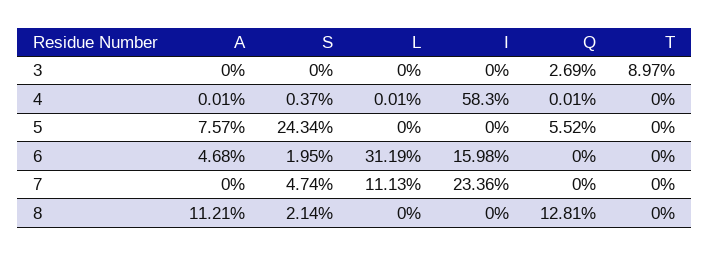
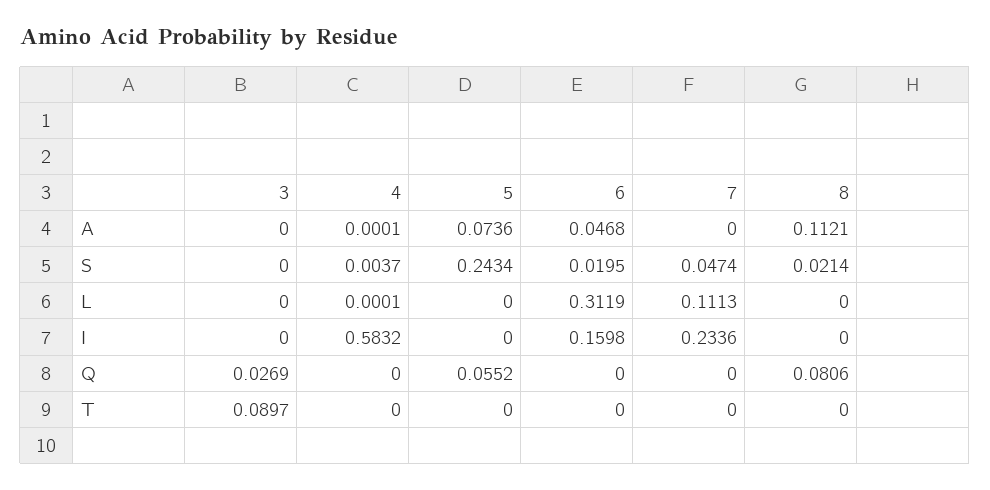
I, 4: 0.583 -> 0.5832
Q, 4: 0.0001 -> 0
A, 5: 0.0757 -> 0.0736
Q, 8: 0.1281 -> 0.0806

